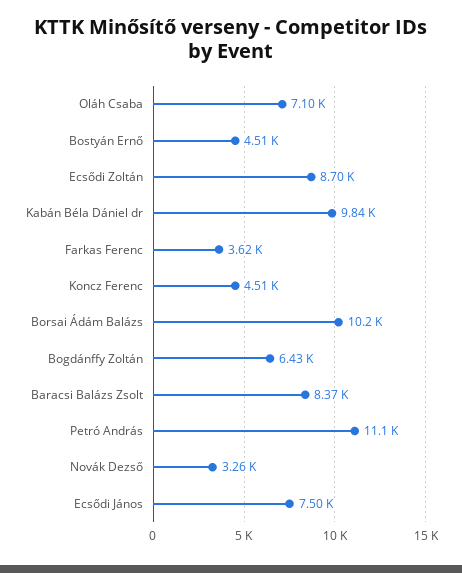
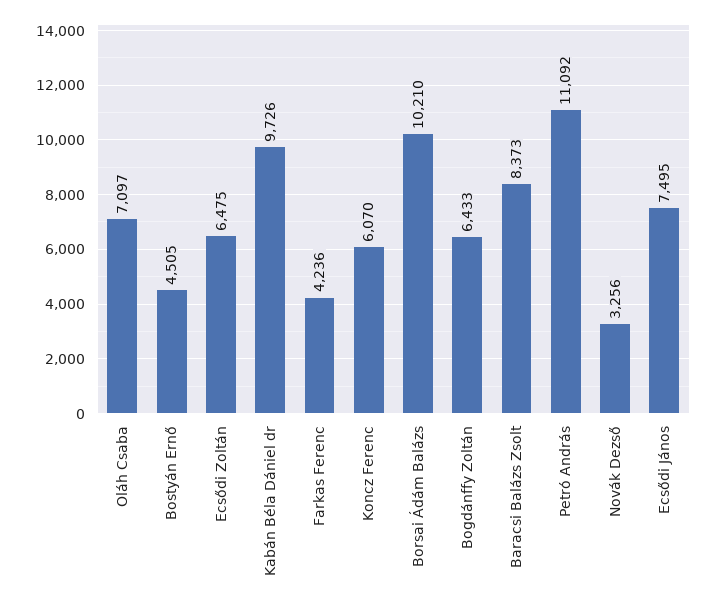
Ecsődi Zoltán: 8700 -> 6475
Kabán Béla Dániel dr: 9840 -> 9726
Farkas Ferenc: 3620 -> 4236
Koncz Ferenc: 4510 -> 6070

